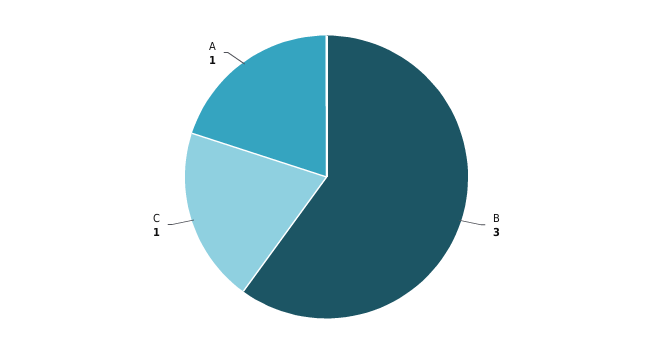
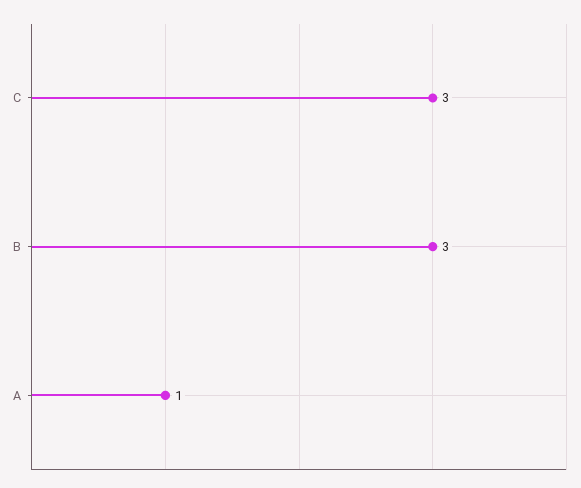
C: 1 -> 3

